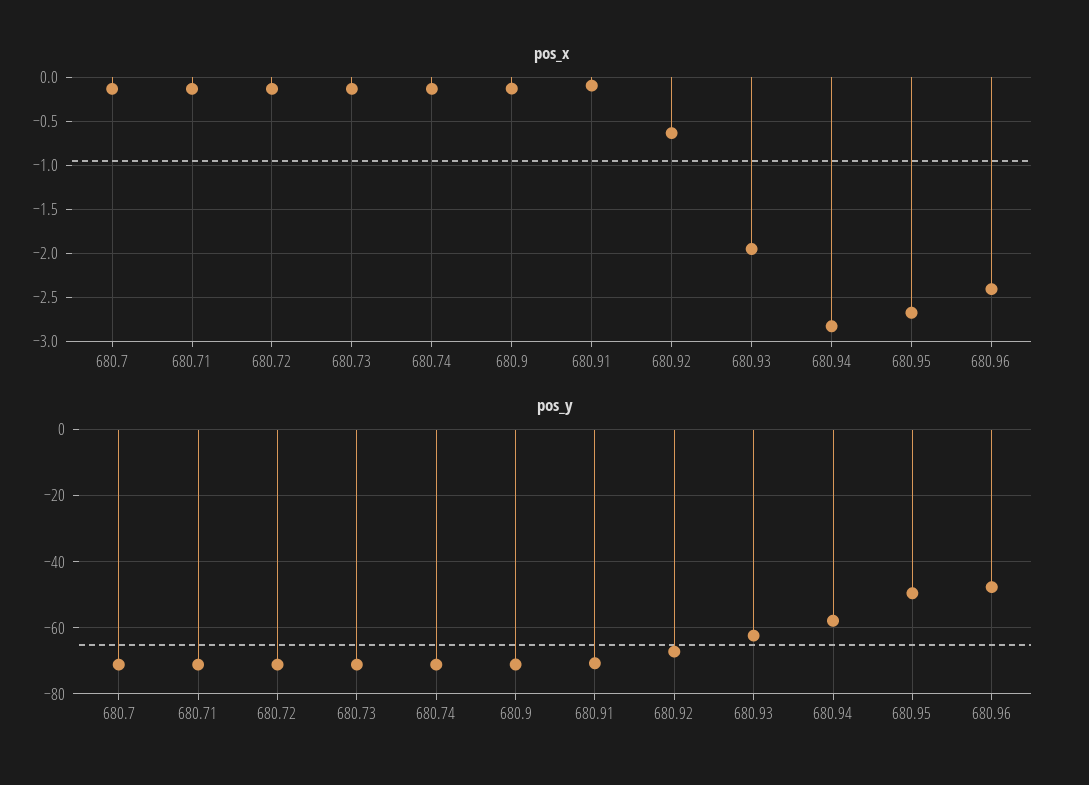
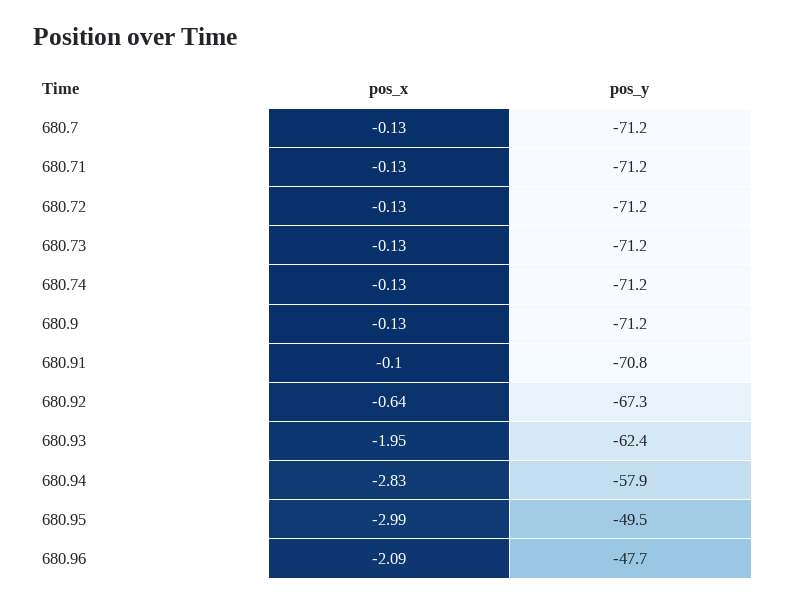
pos_x, 680.95: -2.7 -> -2.99
pos_x, 680.96: -2.4 -> -2.09

